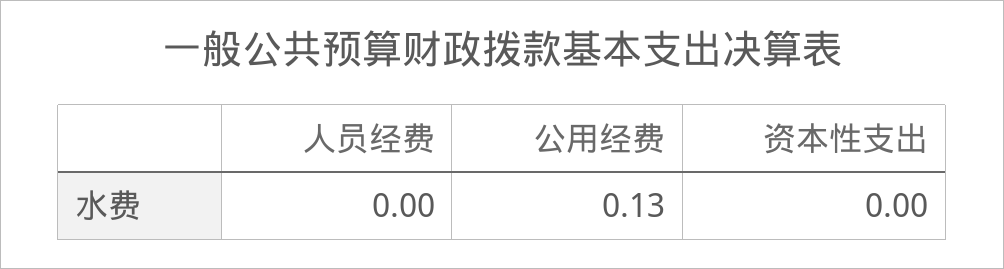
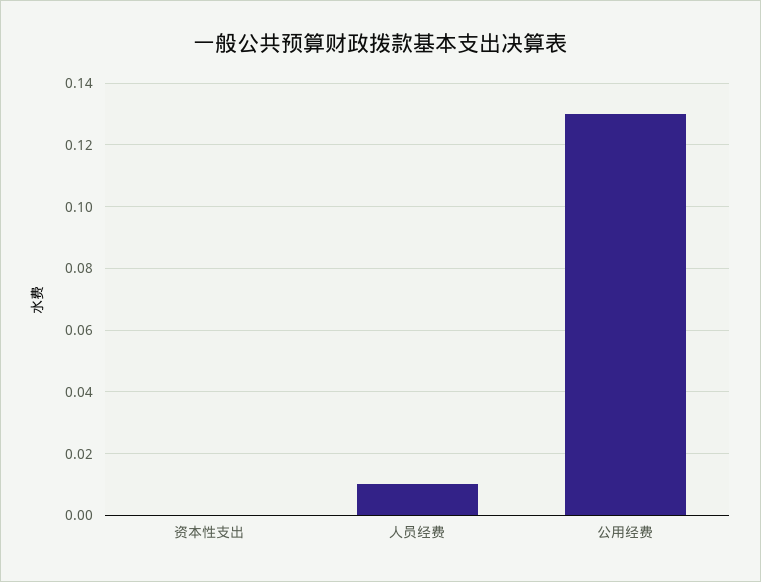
人员经费: 0 -> 0.01

